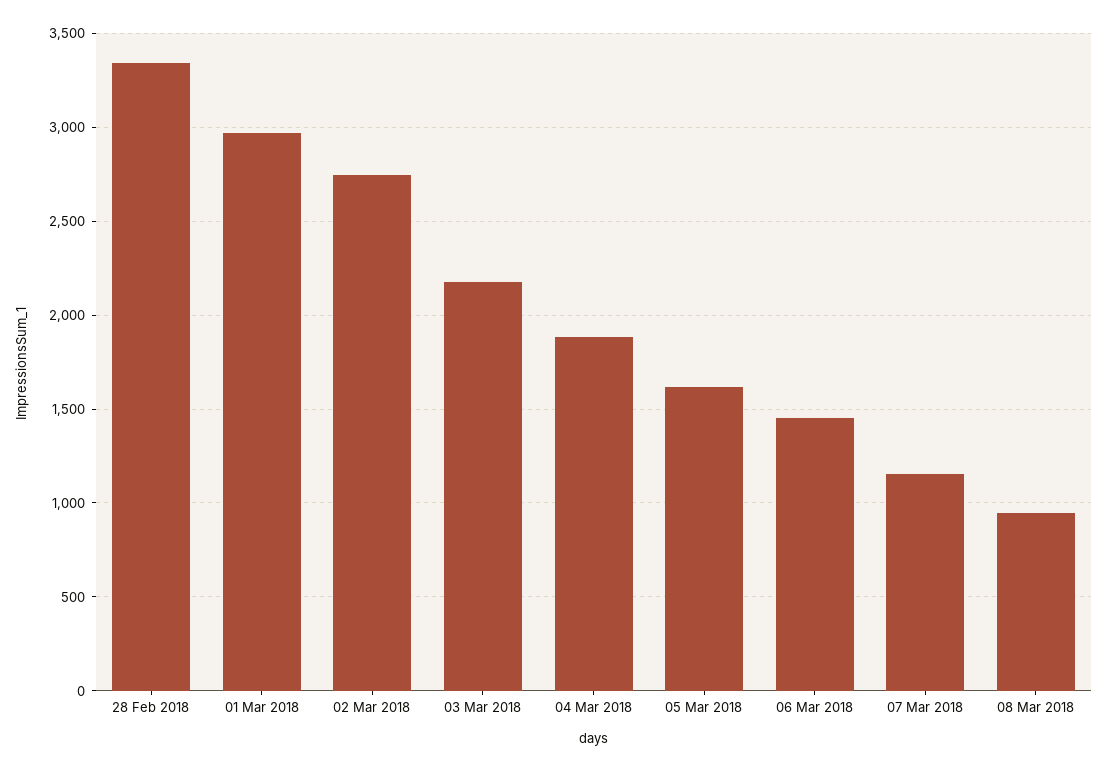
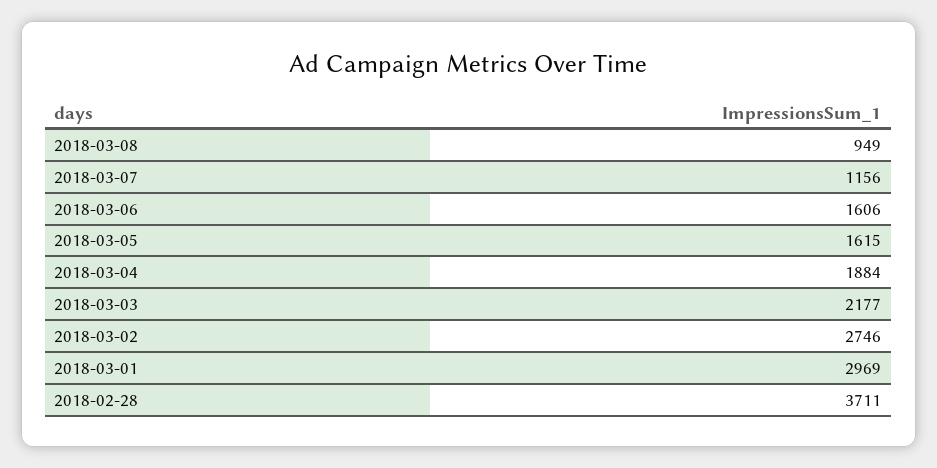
28 Feb 2018: 3350 -> 3711
06 Mar 2018: 1450 -> 1606

